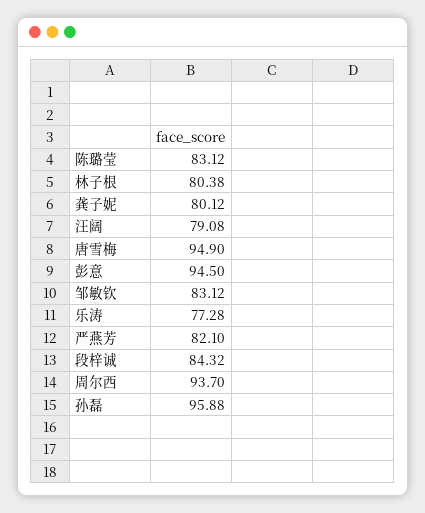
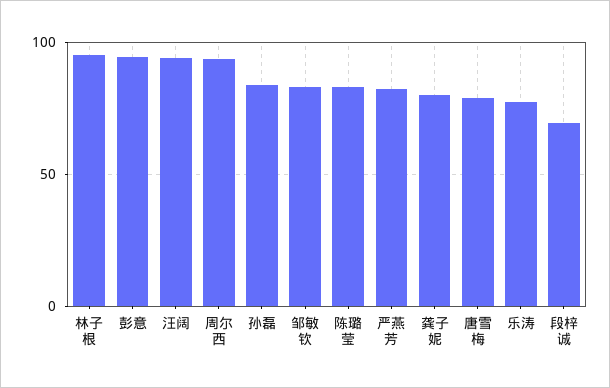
林子根: 80.38 -> 95
汪阔: 79.08 -> 95
唐雪梅: 94.9 -> 80
段梓诚: 84.32 -> 70
孙磊: 95.88 -> 85

